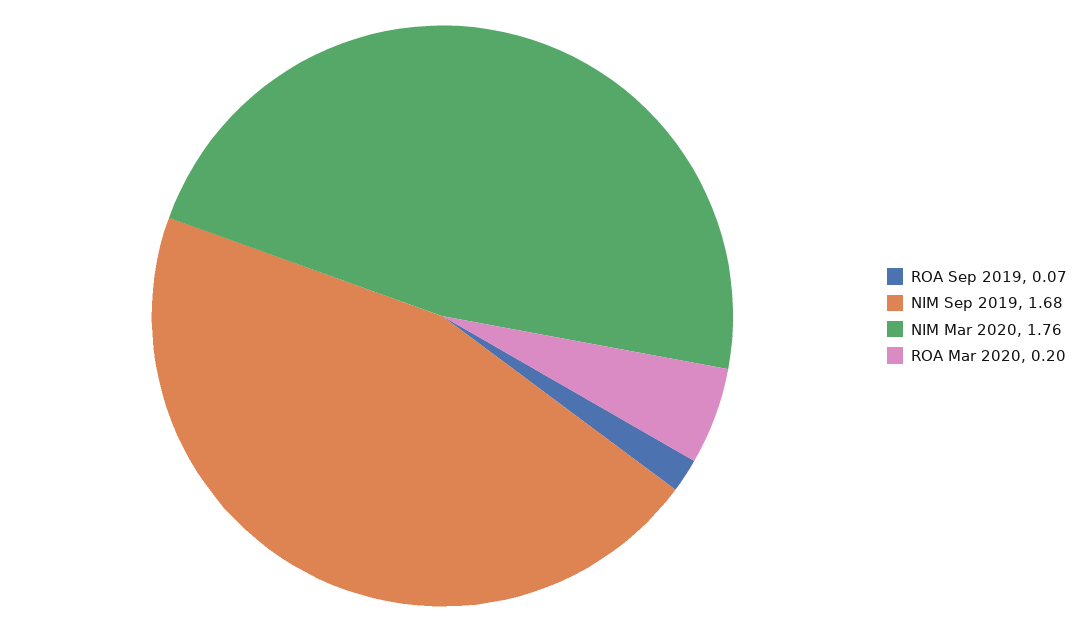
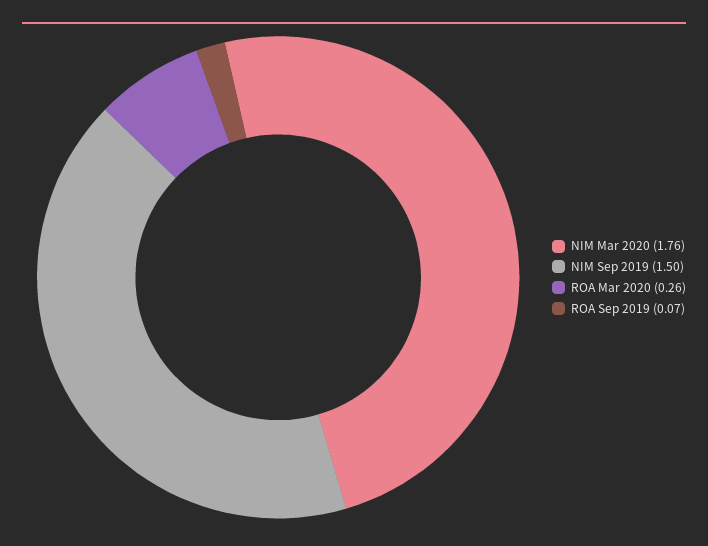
NIM Sep 2019: 1.68 -> 1.5
ROA Mar 2020: 0.2 -> 0.26

